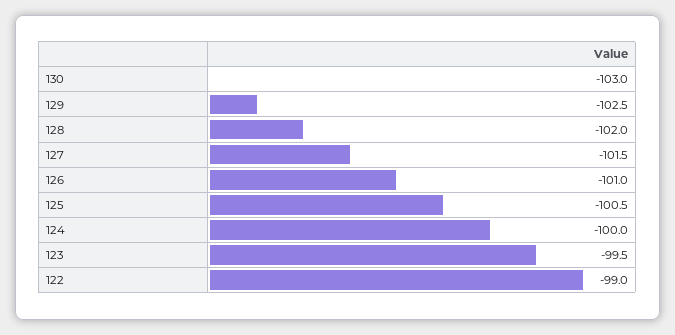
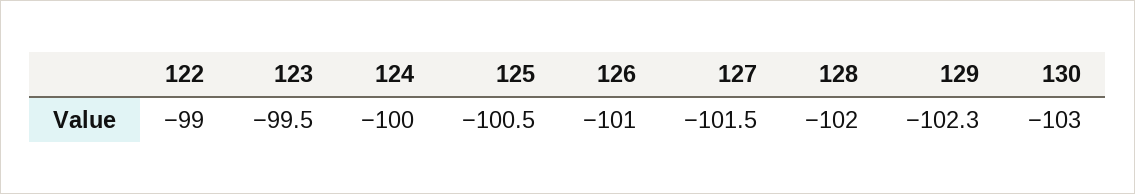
129: -102.5 -> -102.3

